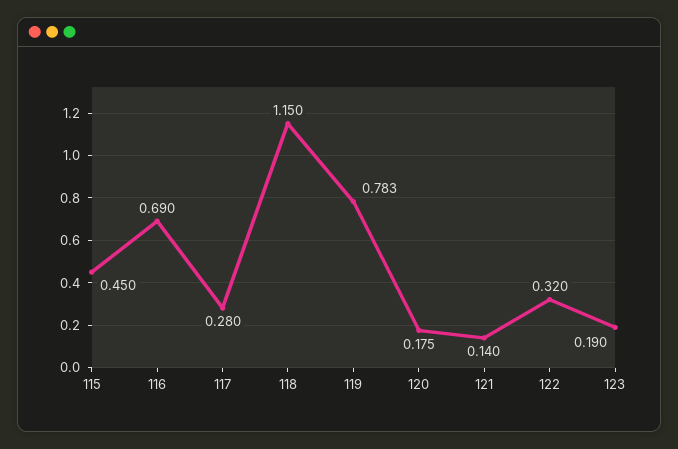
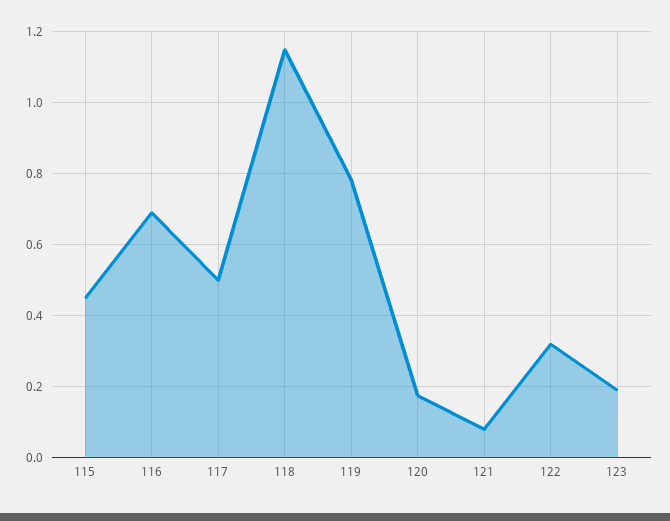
117: 0.28 -> 0.5
121: 0.14 -> 0.08

